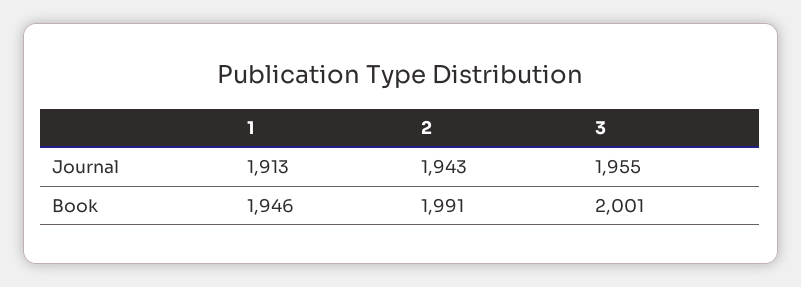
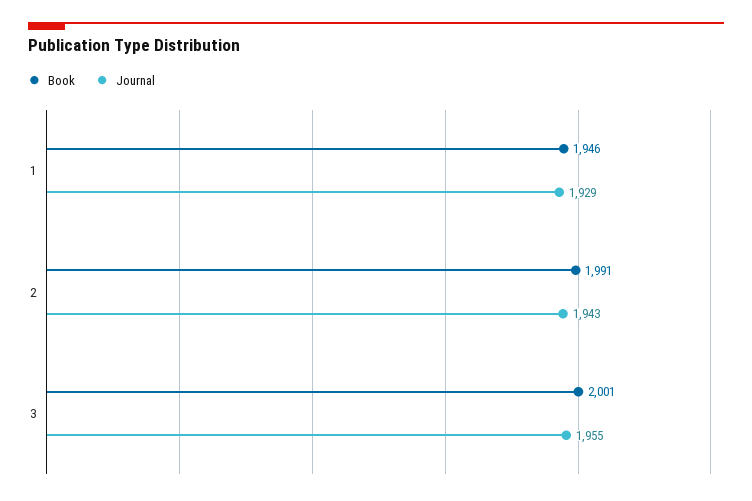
Journal, 1: 1913 -> 1929

